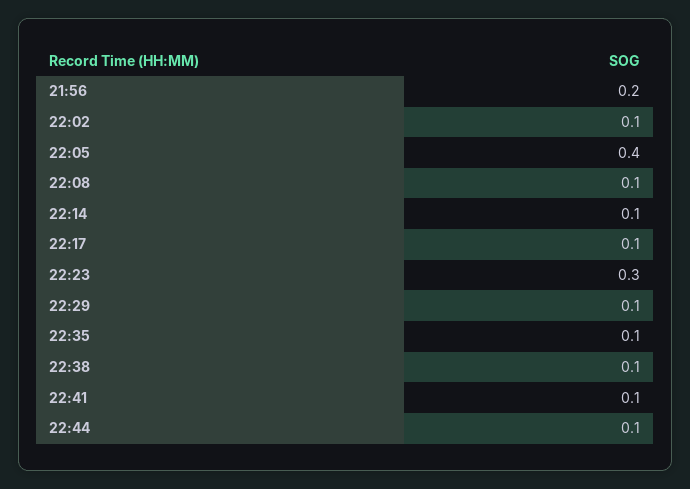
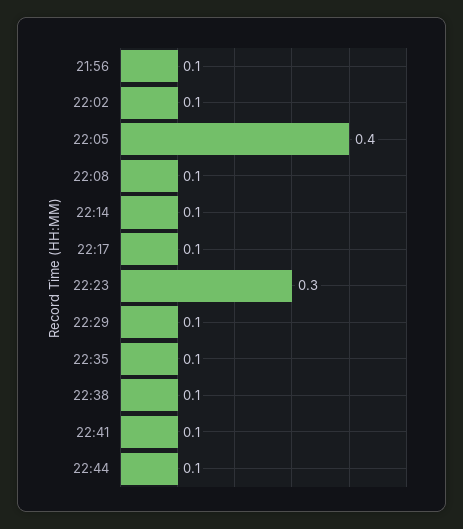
21:56: 0.2 -> 0.1

